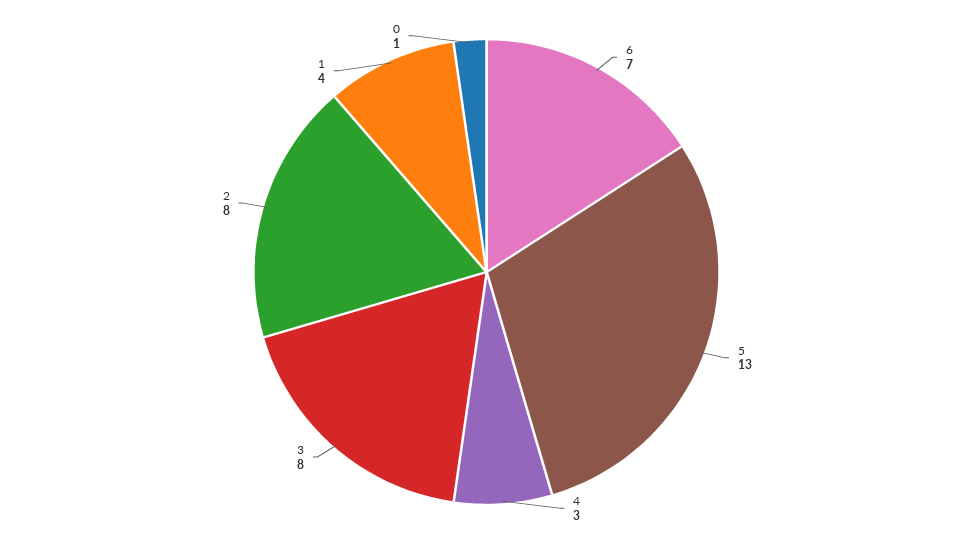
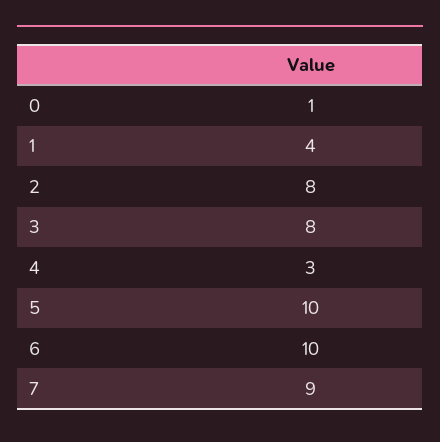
6: 7 -> 10
5: 13 -> 10
7: none -> 9

